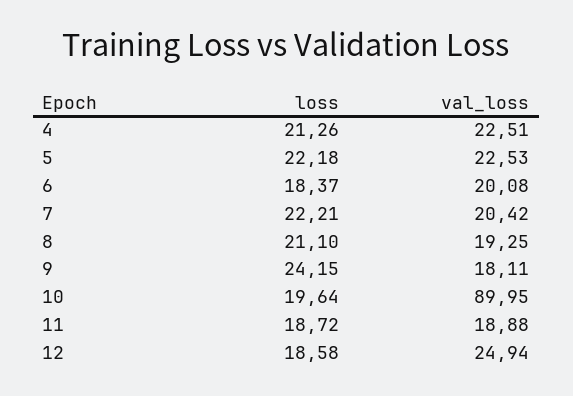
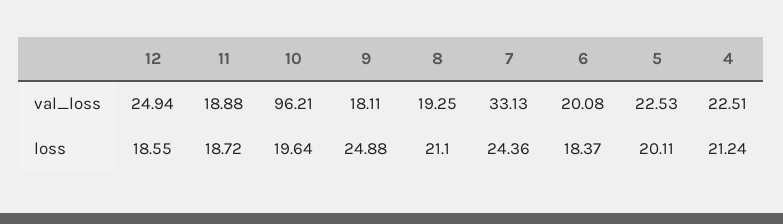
loss, 4: 21.26 -> 21.24
loss, 5: 22.18 -> 20.11
loss, 7: 22.21 -> 24.36
val_loss, 7: 20.42 -> 33.13
loss, 9: 24.15 -> 24.88
val_loss, 10: 89.95 -> 96.21
loss, 12: 18.58 -> 18.55

